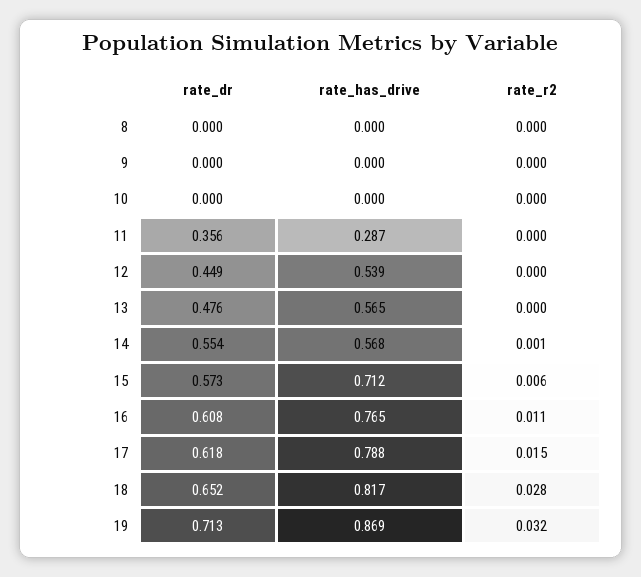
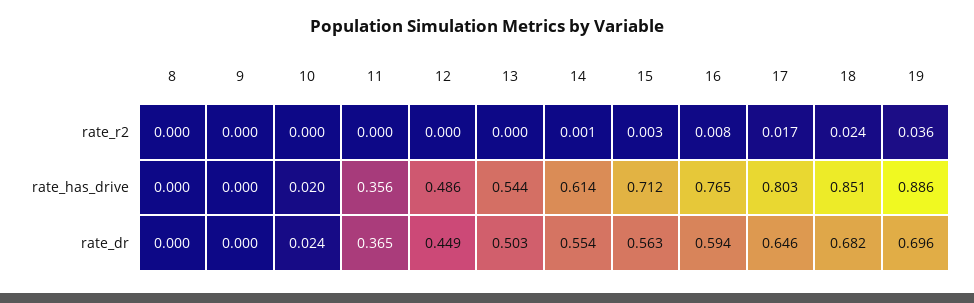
rate_dr, 10: 0 -> 0.024
rate_has_drive, 10: 0 -> 0.02
rate_dr, 11: 0.356 -> 0.365
rate_has_drive, 11: 0.287 -> 0.356
rate_has_drive, 12: 0.539 -> 0.486
rate_dr, 13: 0.476 -> 0.503
rate_has_drive, 13: 0.565 -> 0.544
rate_has_drive, 14: 0.568 -> 0.614
rate_dr, 15: 0.573 -> 0.563
rate_r2, 15: 0.006 -> 0.003
rate_dr, 16: 0.608 -> 0.594
rate_r2, 16: 0.011 -> 0.008
rate_dr, 17: 0.618 -> 0.646
rate_has_drive, 17: 0.788 -> 0.803
rate_r2, 17: 0.015 -> 0.017
rate_dr, 18: 0.652 -> 0.682
rate_has_drive, 18: 0.817 -> 0.851
rate_r2, 18: 0.028 -> 0.024
rate_dr, 19: 0.713 -> 0.696
rate_has_drive, 19: 0.869 -> 0.886
rate_r2, 19: 0.032 -> 0.036

